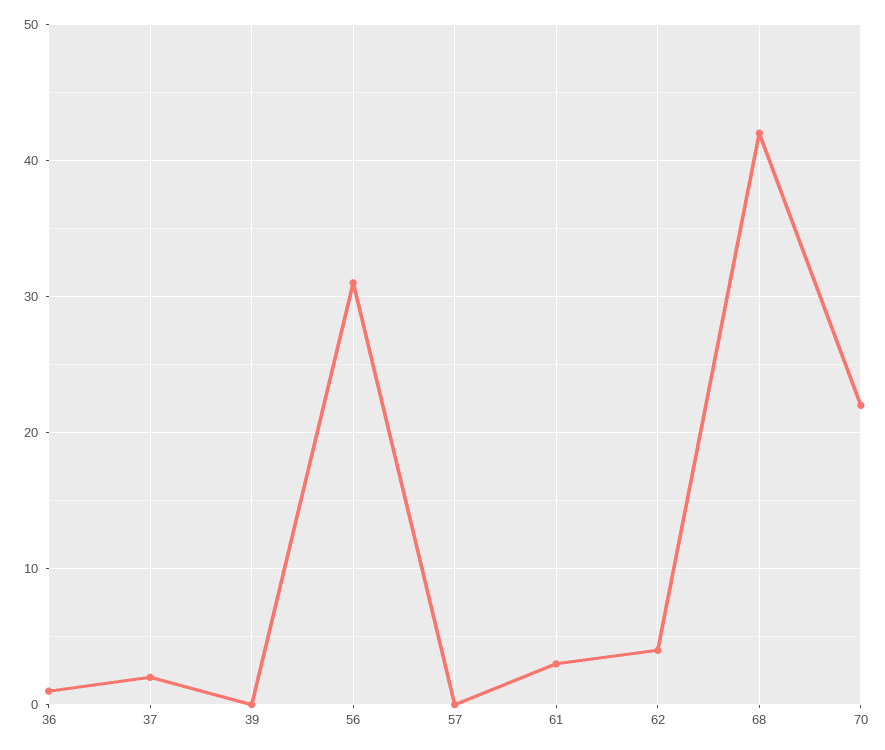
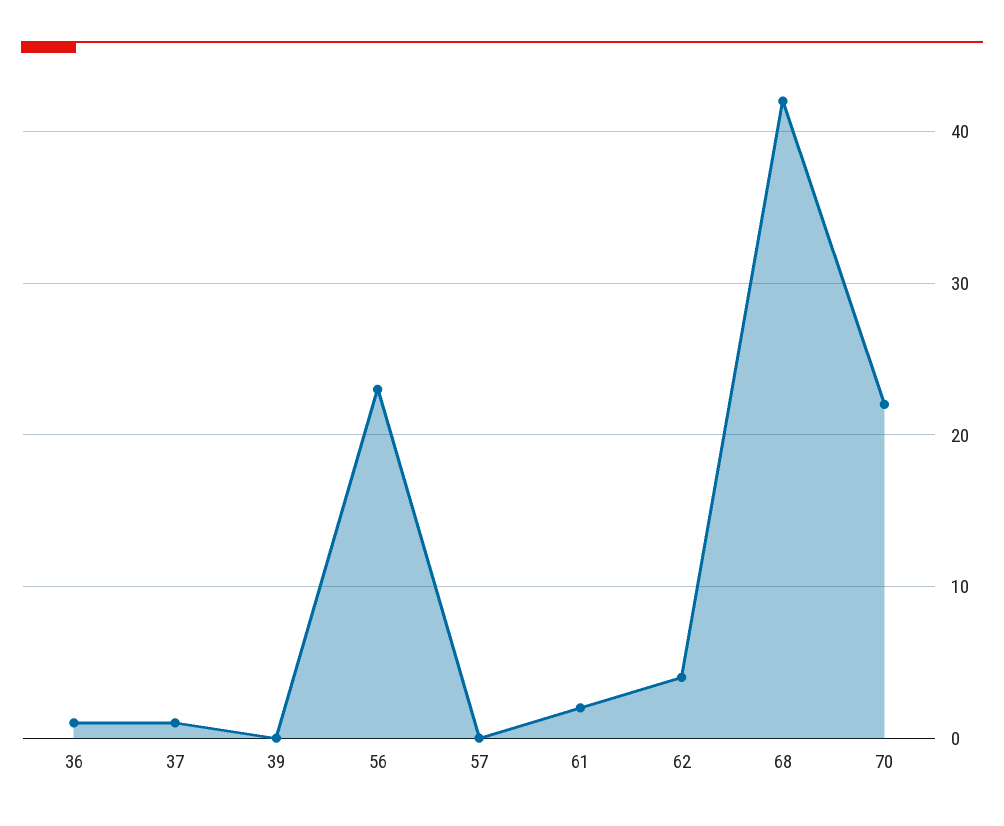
37: 2 -> 1
56: 31 -> 23
61: 3 -> 2

